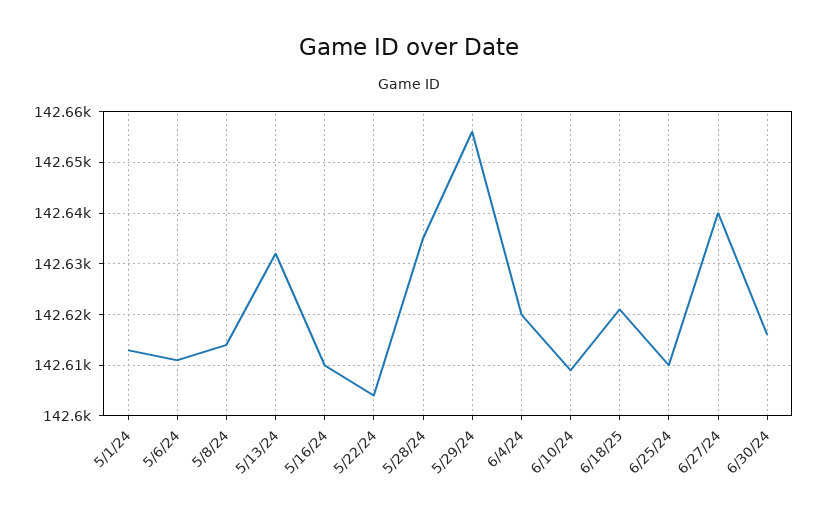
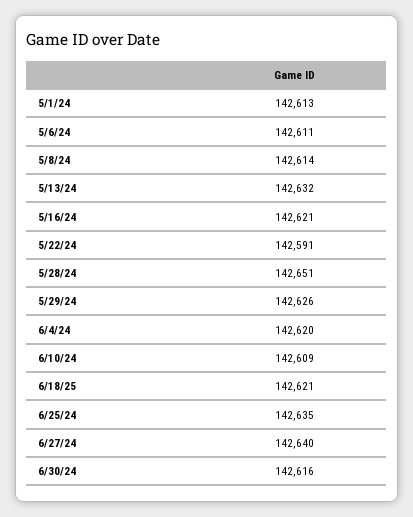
5/16/24: 142610 -> 142621
5/22/24: 142605 -> 142591
5/28/24: 142635 -> 142651
5/29/24: 142655 -> 142626
6/25/24: 142610 -> 142635

